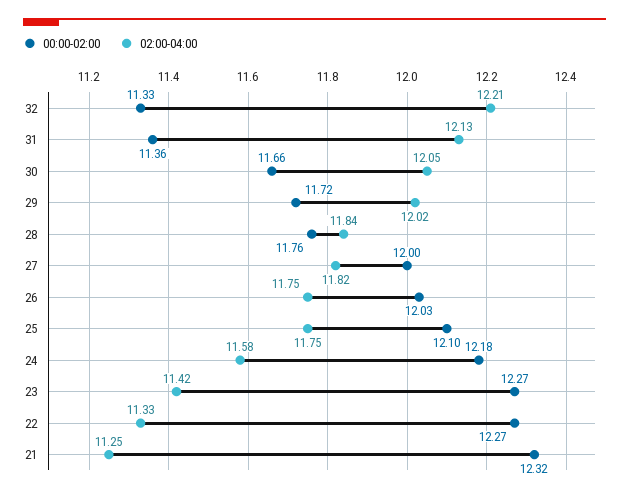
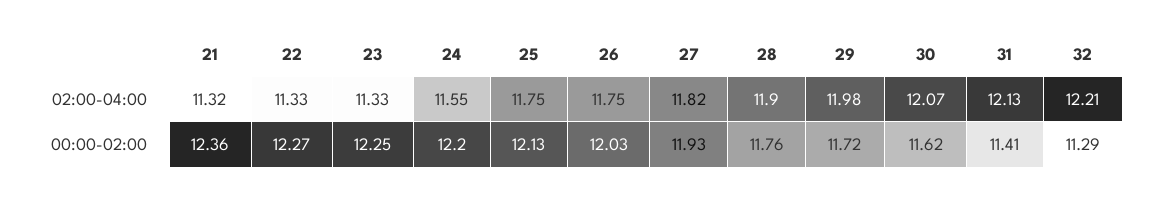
00:00-02:00, 32: 11.33 -> 11.29
00:00-02:00, 31: 11.36 -> 11.41
00:00-02:00, 30: 11.66 -> 11.62
02:00-04:00, 30: 12.05 -> 12.07
02:00-04:00, 29: 12.02 -> 11.98
02:00-04:00, 28: 11.84 -> 11.9
00:00-02:00, 27: 12 -> 11.93
00:00-02:00, 25: 12.1 -> 12.13
00:00-02:00, 24: 12.18 -> 12.2
02:00-04:00, 24: 11.58 -> 11.55
00:00-02:00, 23: 12.27 -> 12.25
02:00-04:00, 23: 11.42 -> 11.33
00:00-02:00, 21: 12.32 -> 12.36
02:00-04:00, 21: 11.25 -> 11.32

